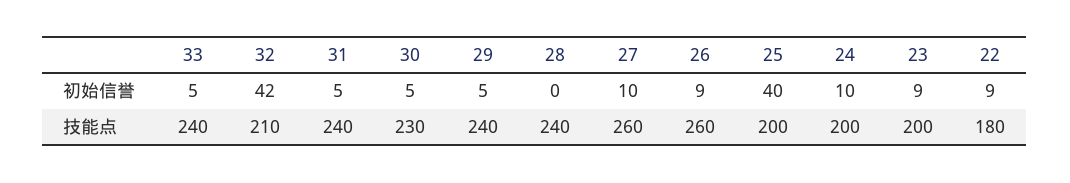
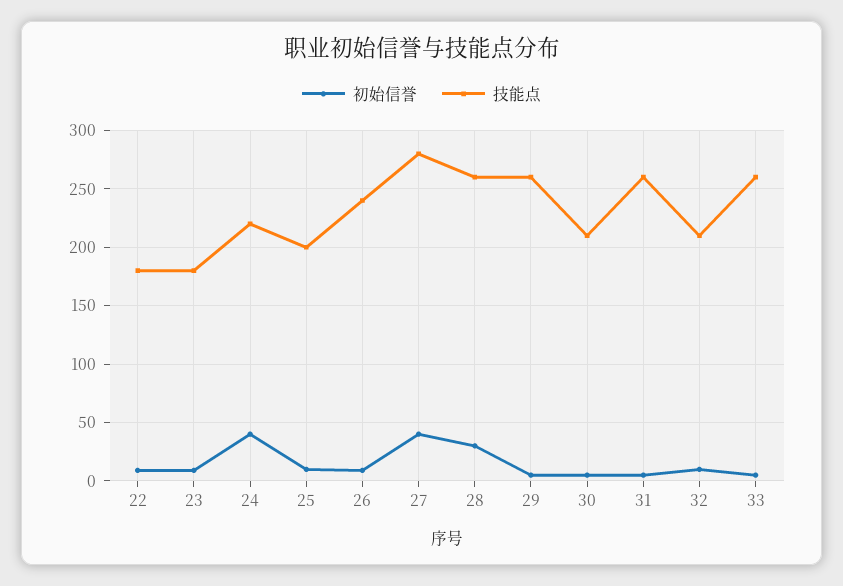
初始信誉, 32: 42 -> 10
初始信誉, 28: 0 -> 30
初始信誉, 27: 10 -> 40
初始信誉, 25: 40 -> 10
初始信誉, 24: 10 -> 40
技能点, 33: 240 -> 260
技能点, 31: 240 -> 260
技能点, 30: 230 -> 210
技能点, 29: 240 -> 260
技能点, 28: 240 -> 260
技能点, 27: 260 -> 280
技能点, 26: 260 -> 240
技能点, 24: 200 -> 220
技能点, 23: 200 -> 180

